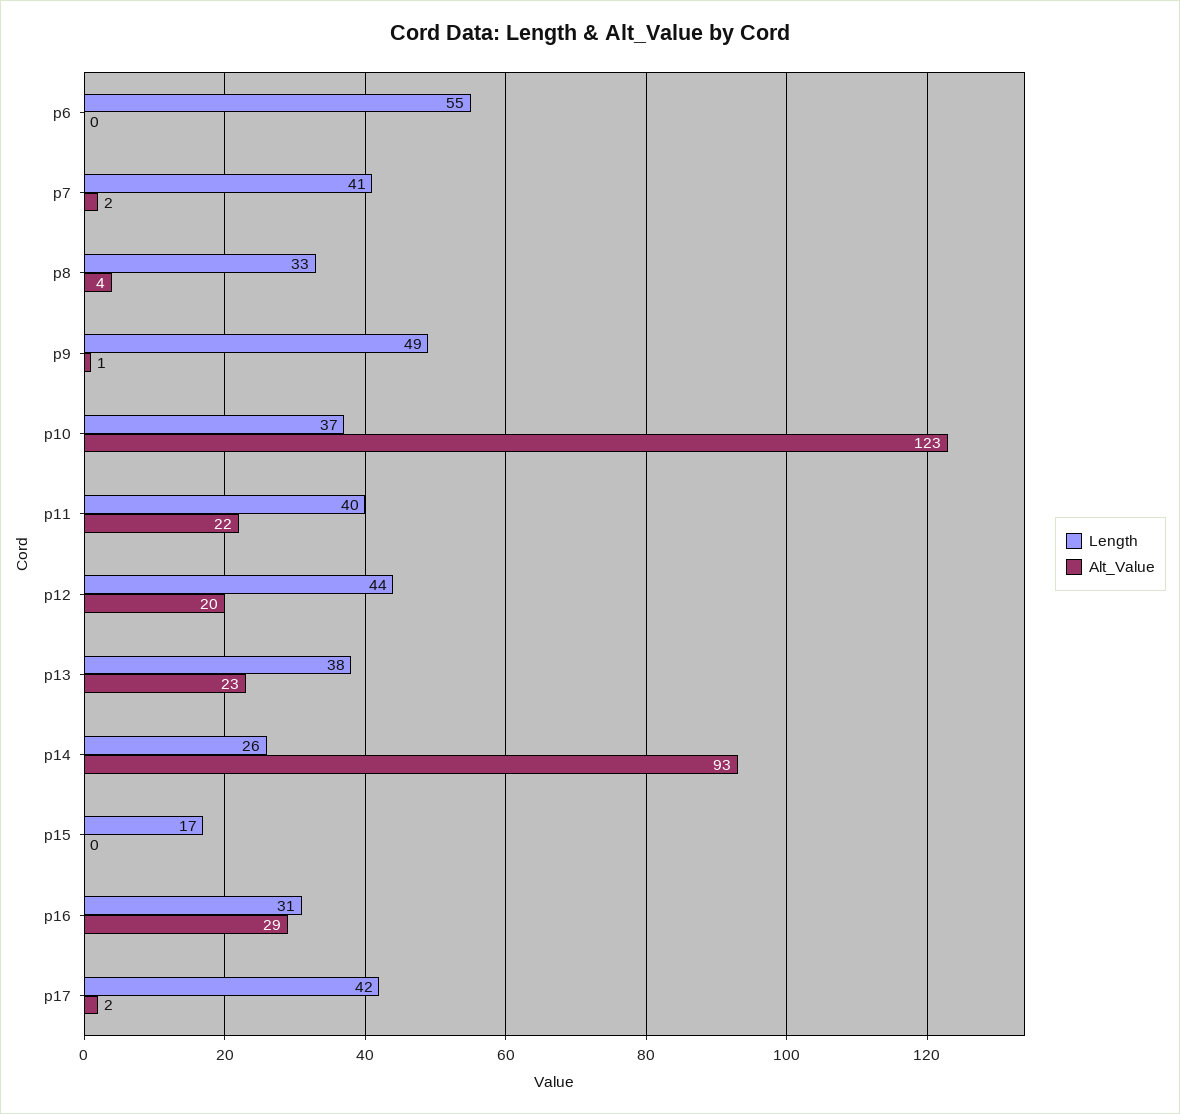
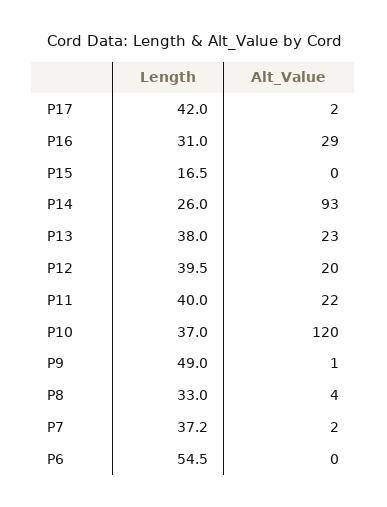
Length, p7: 41 -> 37.2
Alt_Value, p10: 123 -> 120
Length, p12: 44 -> 39.5

